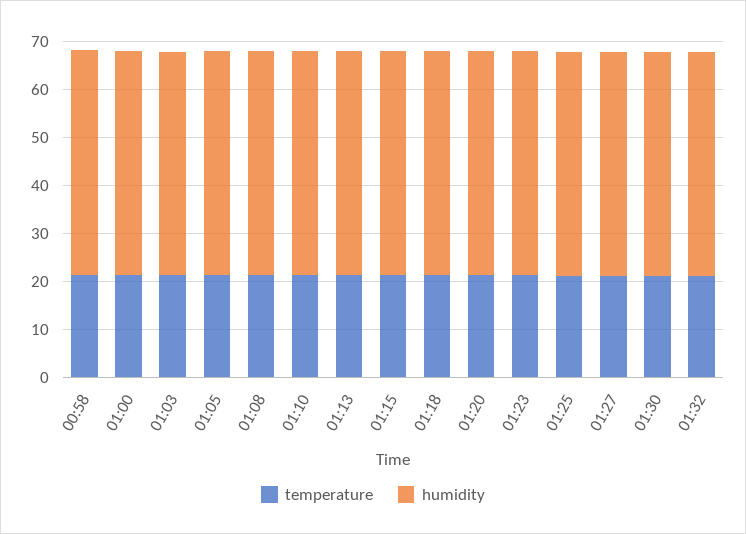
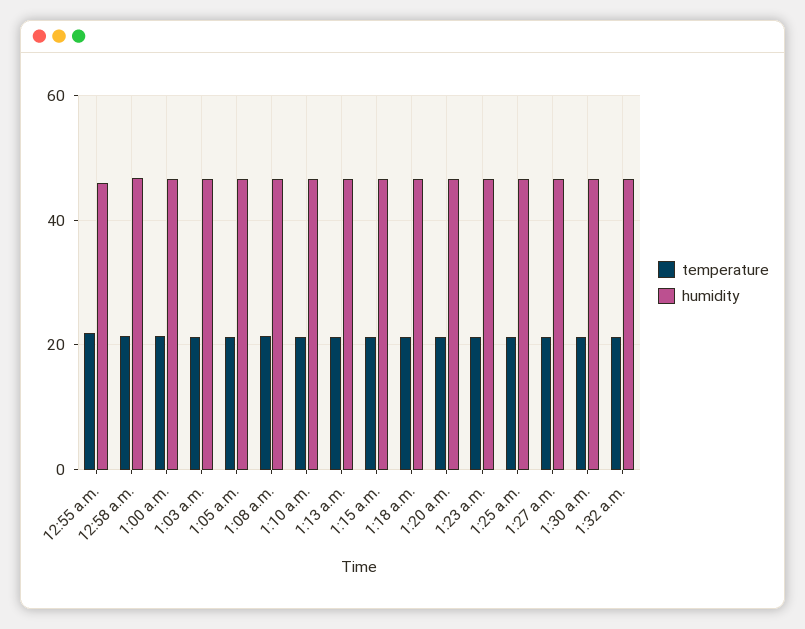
temperature, 12:55 a.m.: none -> 22
humidity, 12:55 a.m.: none -> 46

